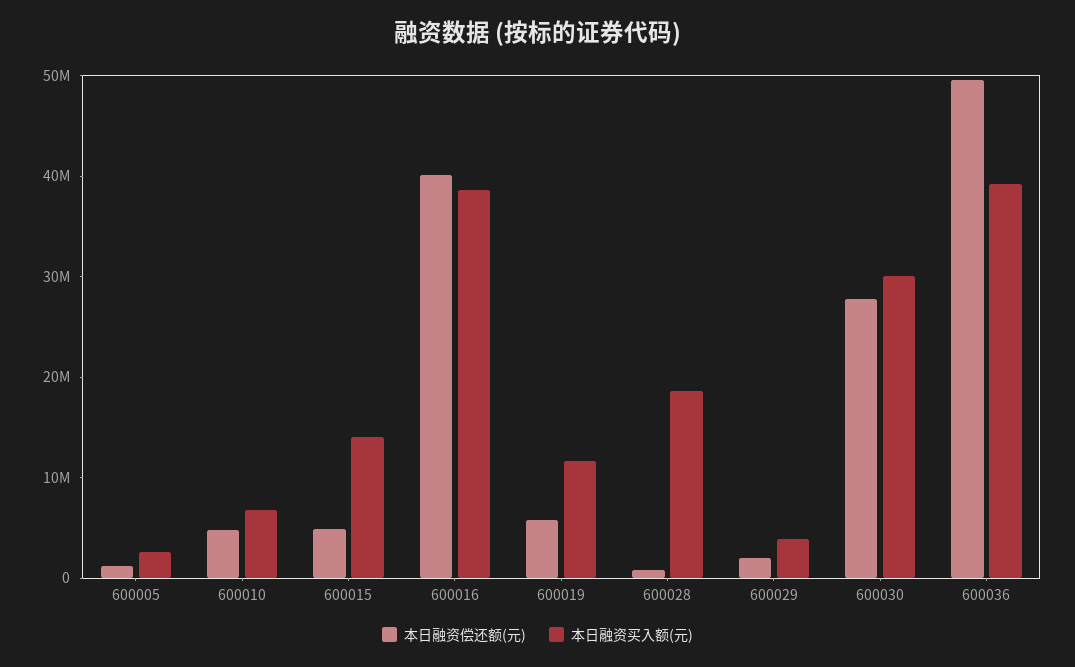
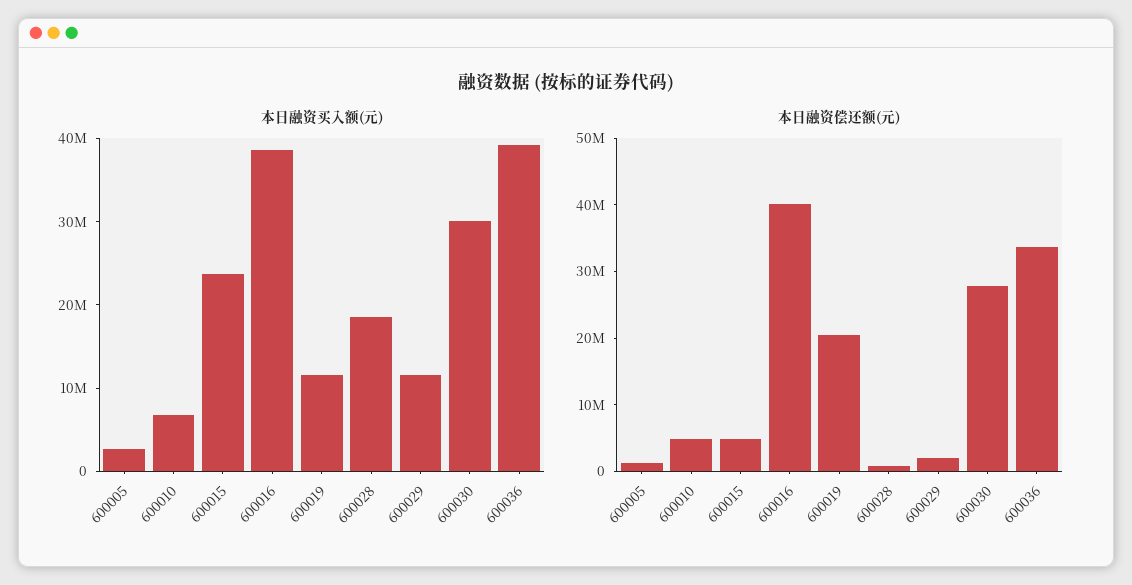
本日融资买入额(元), 600015: 14000000 -> 24000000
本日融资偿还额(元), 600019: 6000000 -> 20000000
本日融资买入额(元), 600029: 4000000 -> 12000000
本日融资偿还额(元), 600036: 50000000 -> 34000000

